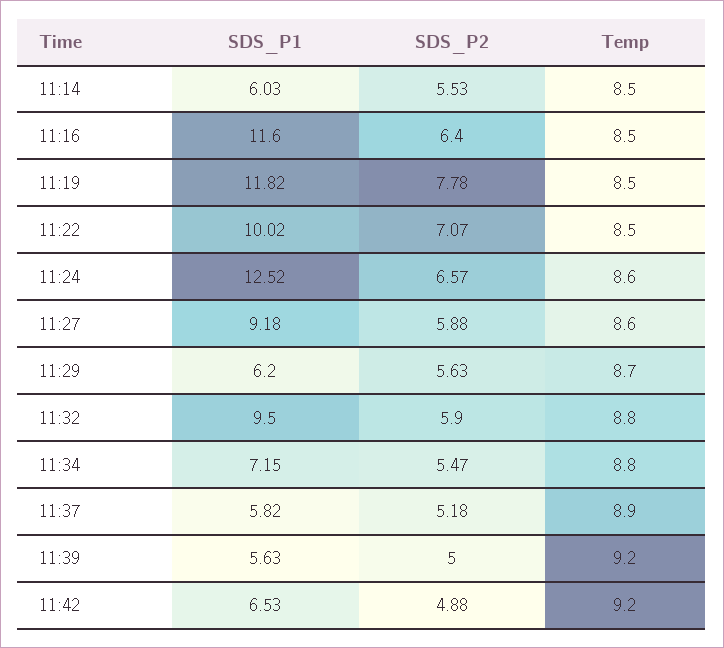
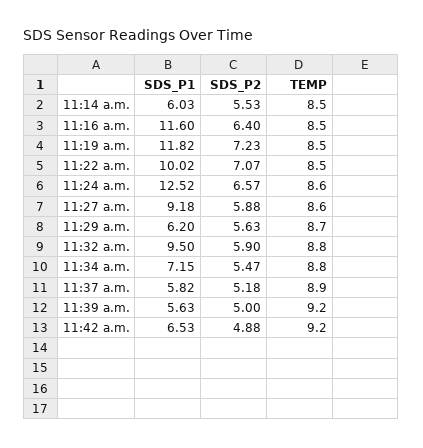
SDS_P2, 11:19: 7.78 -> 7.23

